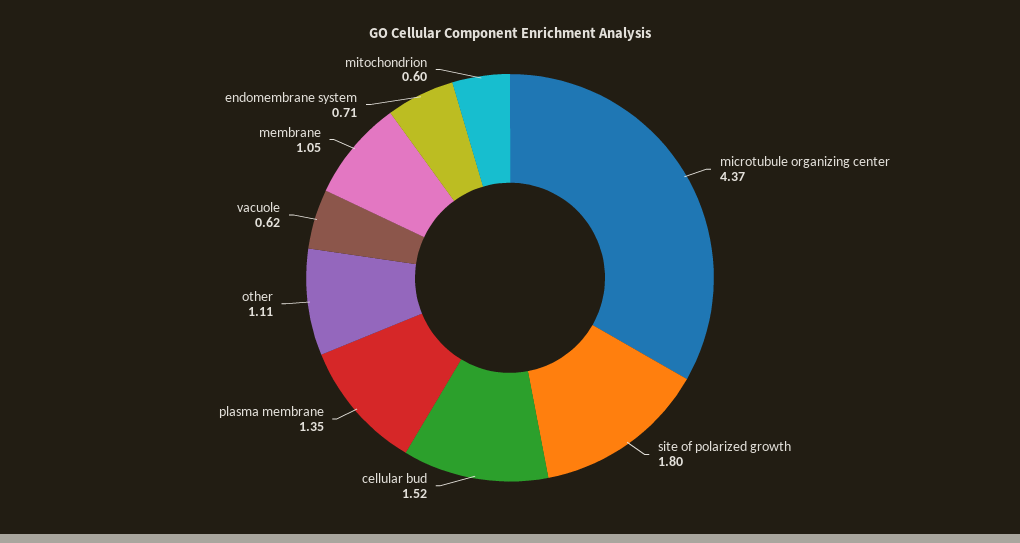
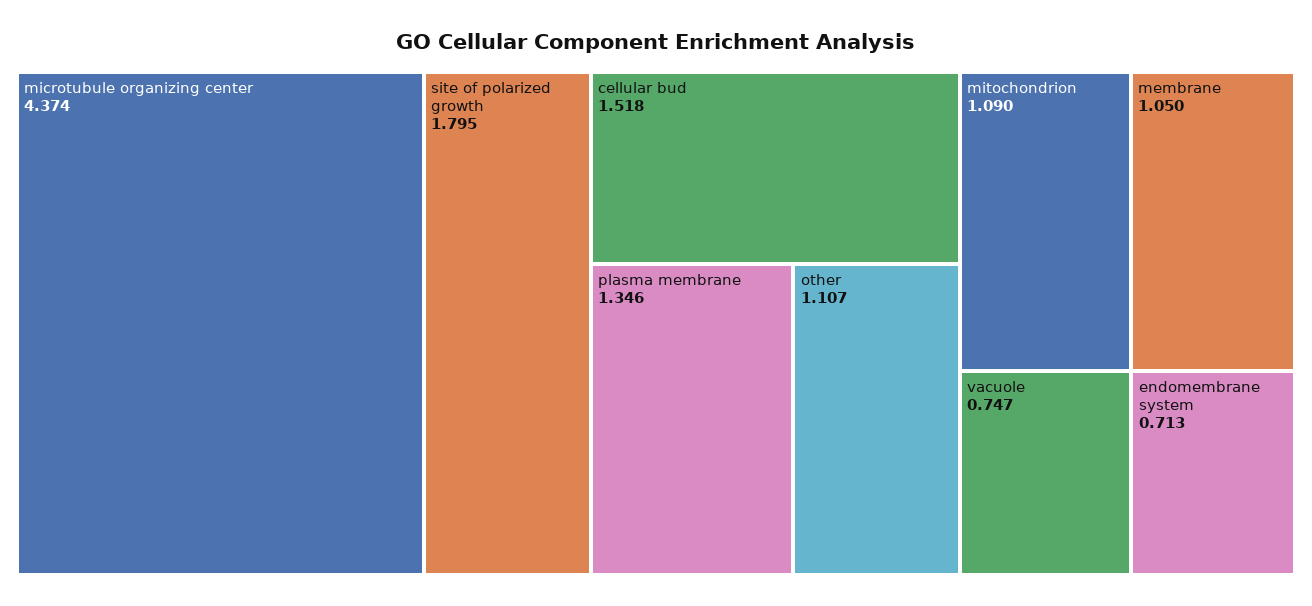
vacuole: 0.62 -> 0.747
mitochondrion: 0.6 -> 1.09

